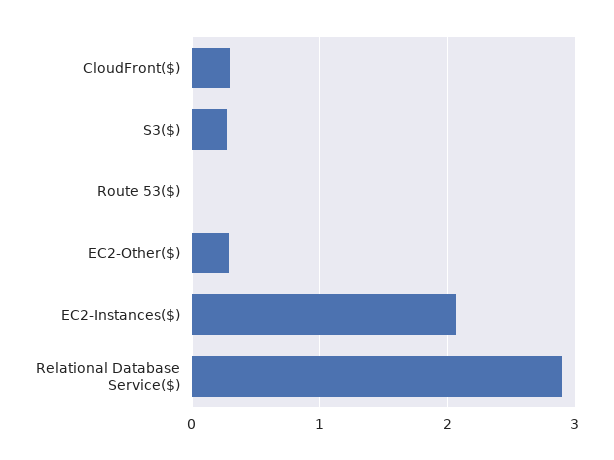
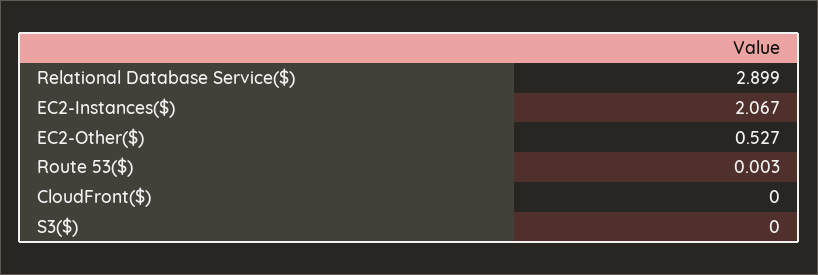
CloudFront($): 0.3 -> 0
S3($): 0.3 -> 0
EC2-Other($): 0.3 -> 0.527

